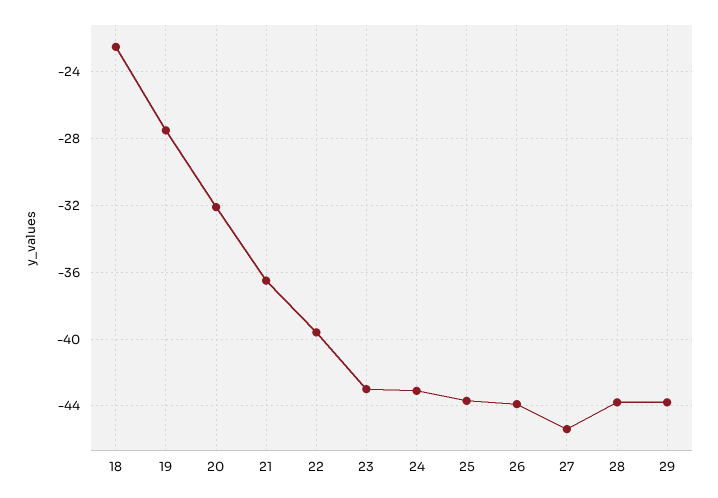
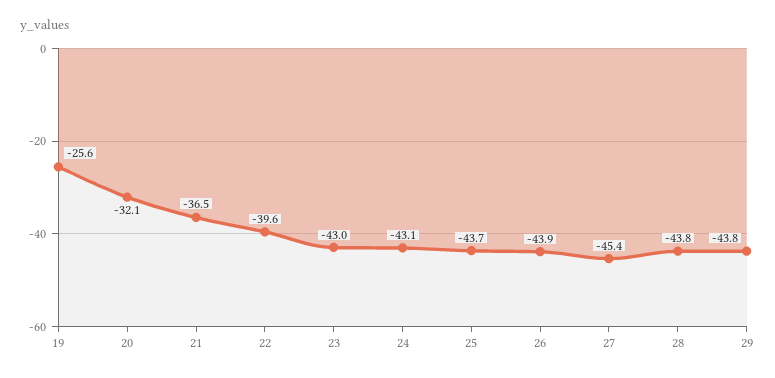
18: -22.5 -> none
19: -27.5 -> -25.6

